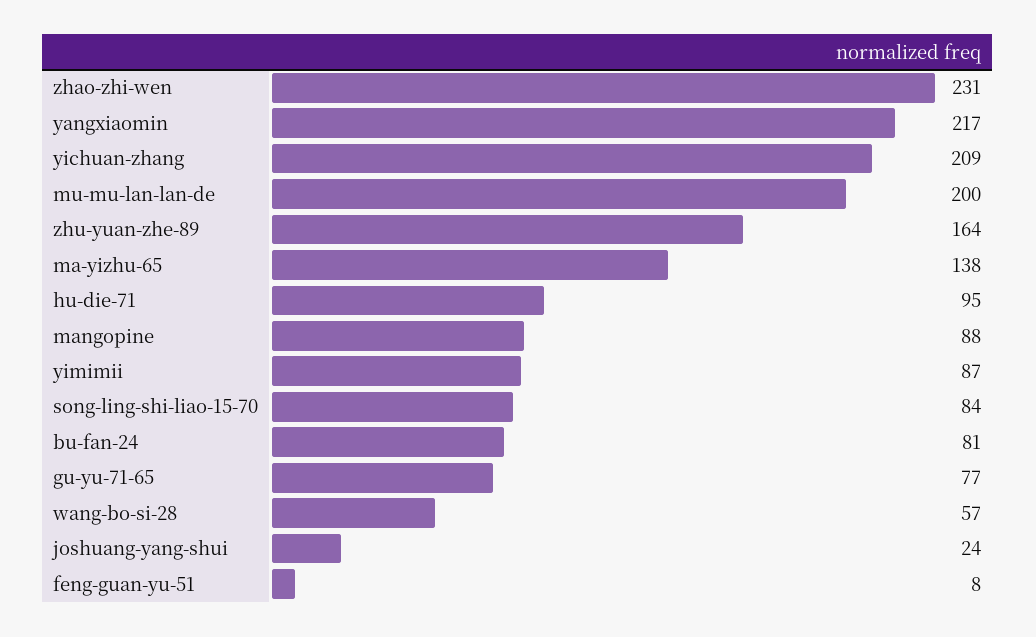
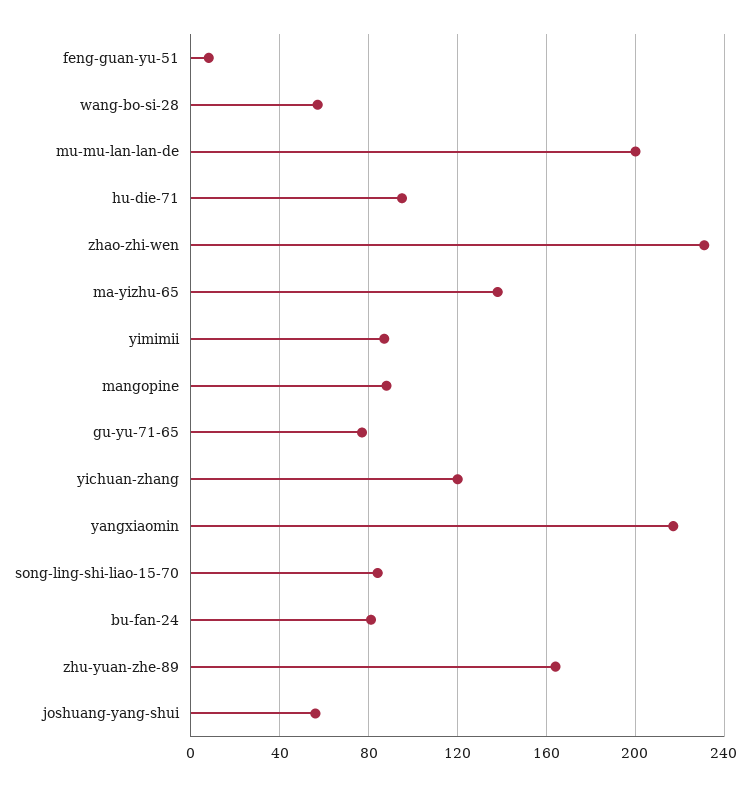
yichuan-zhang: 209 -> 120
joshuang-yang-shui: 24 -> 55

